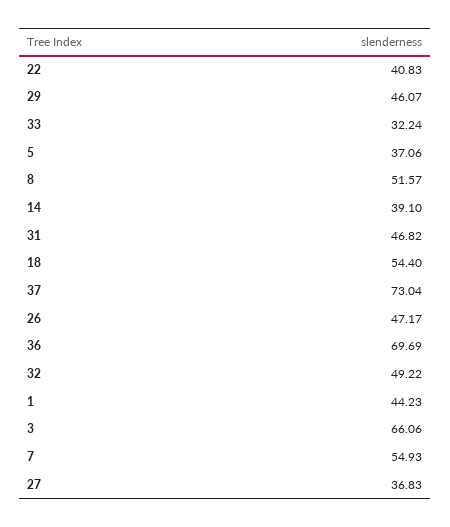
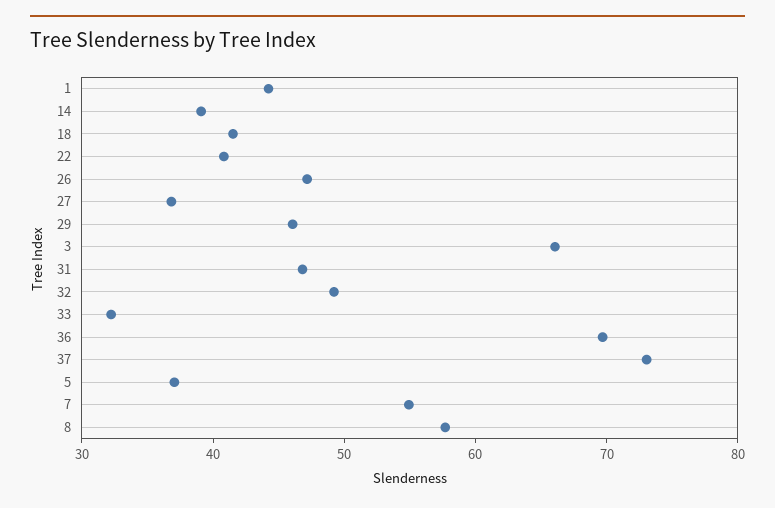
8: 51.57 -> 58
18: 54.4 -> 42

